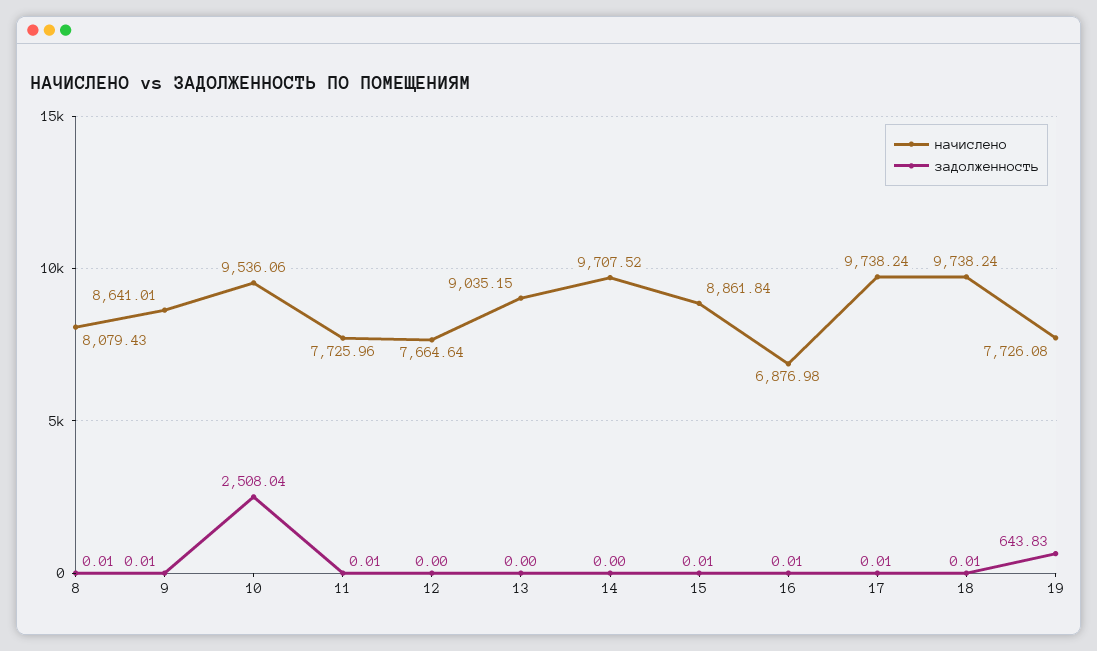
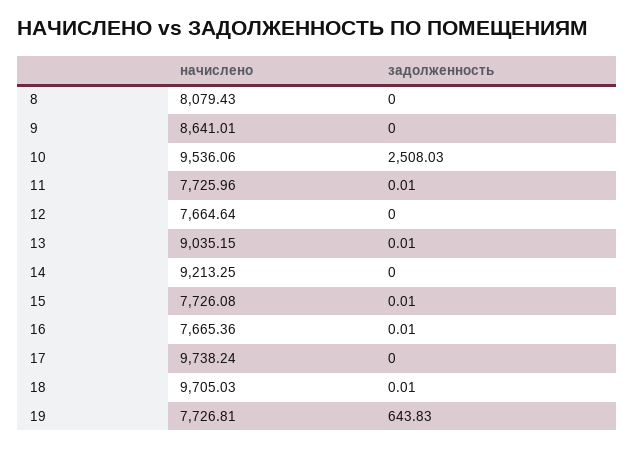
задолженность, 8: 0.01 -> 0
задолженность, 9: 0.01 -> 0
задолженность, 10: 2508.04 -> 2508.03
задолженность, 13: 0 -> 0.01
начислено, 14: 9707.52 -> 9213.25
начислено, 15: 8861.84 -> 7726.08
начислено, 16: 6876.98 -> 7665.36
задолженность, 17: 0.01 -> 0
начислено, 18: 9738.24 -> 9705.03
начислено, 19: 7726.08 -> 7726.81

